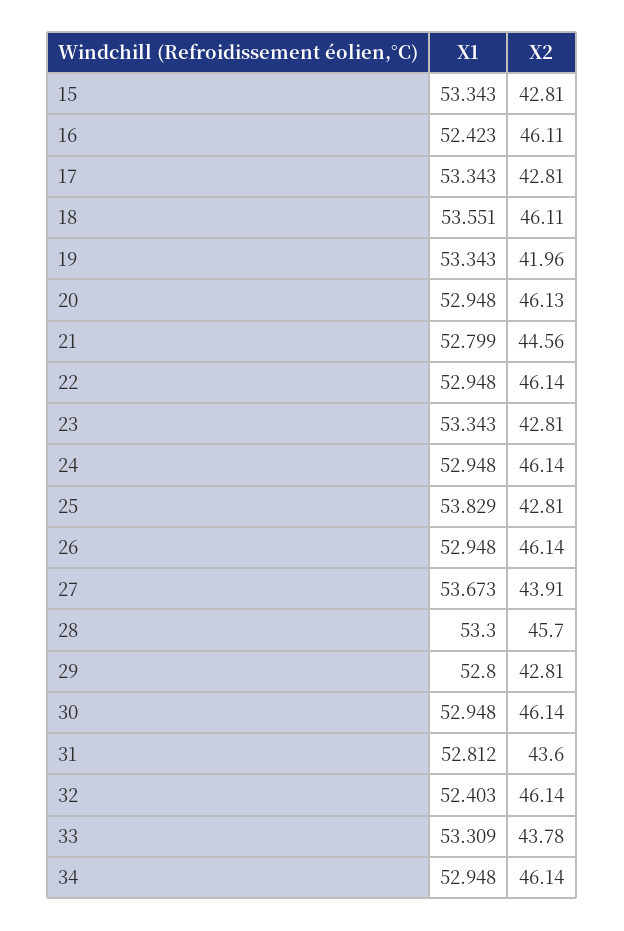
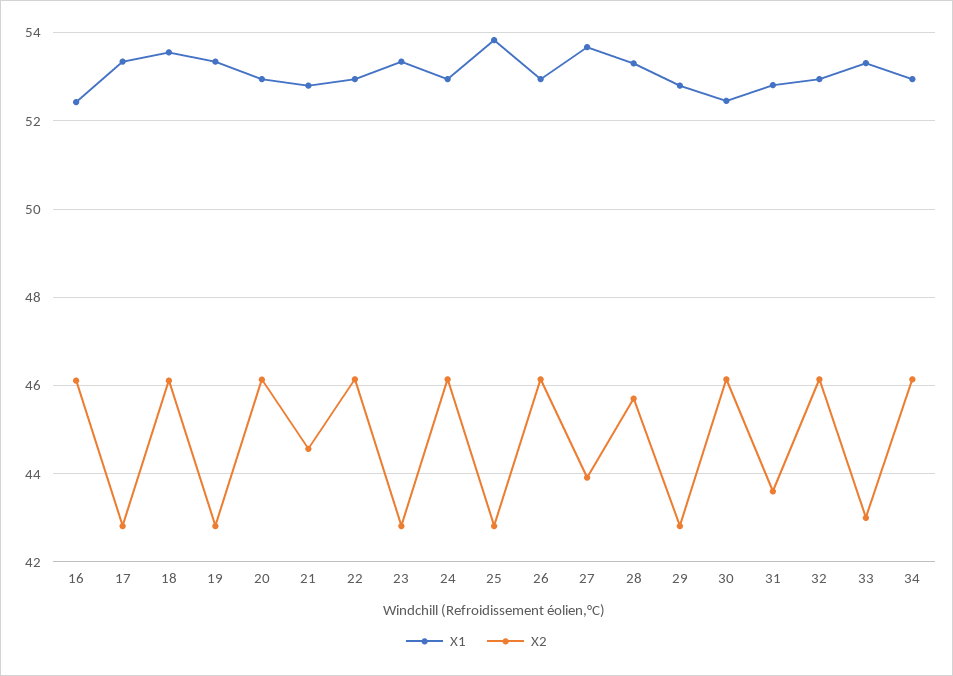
X1, 15: 53.343 -> none
X2, 15: 42.81 -> none
X2, 19: 41.96 -> 42.8
X1, 30: 52.948 -> 52.4
X1, 32: 52.403 -> 53
X2, 33: 43.78 -> 43

